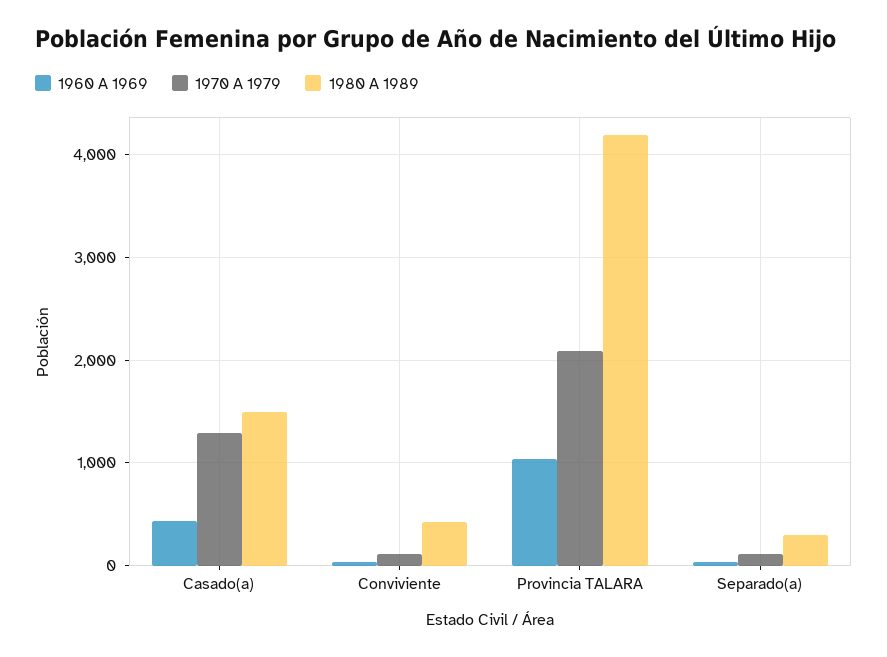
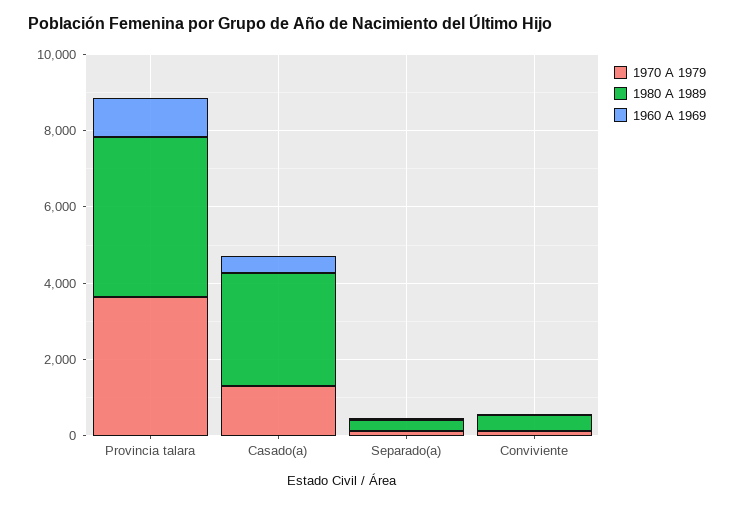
1980 A 1989, Casado(a): 1500 -> 3000
1970 A 1979, Provincia TALARA: 2100 -> 3500

